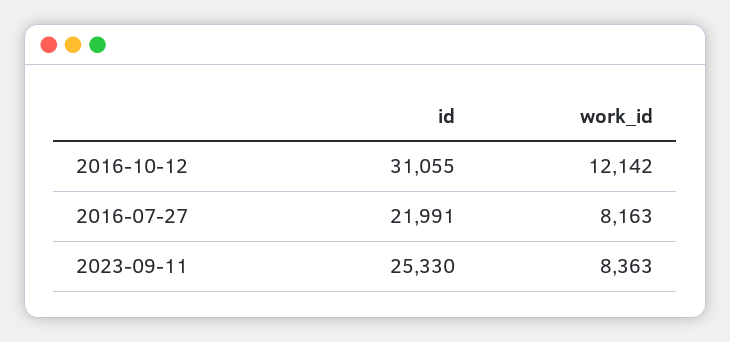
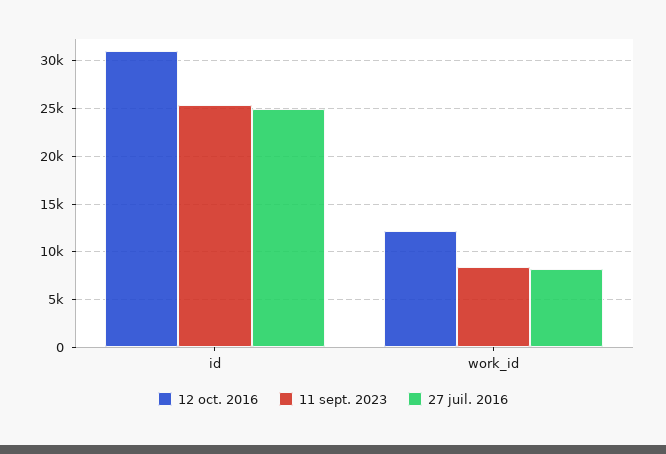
2016-07-27, id: 21991 -> 25000

